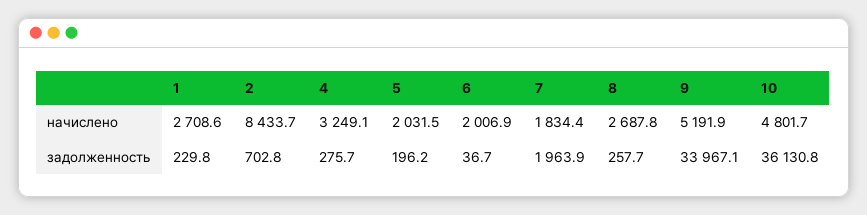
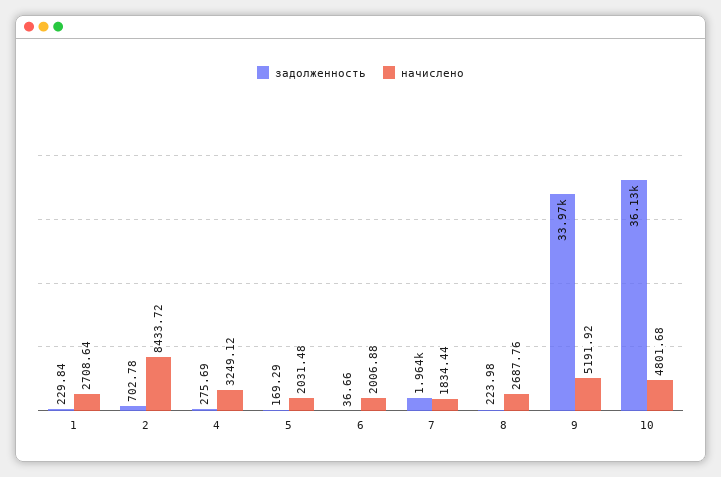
задолженность, 5: 196.2 -> 169.29
задолженность, 8: 257.7 -> 223.98

